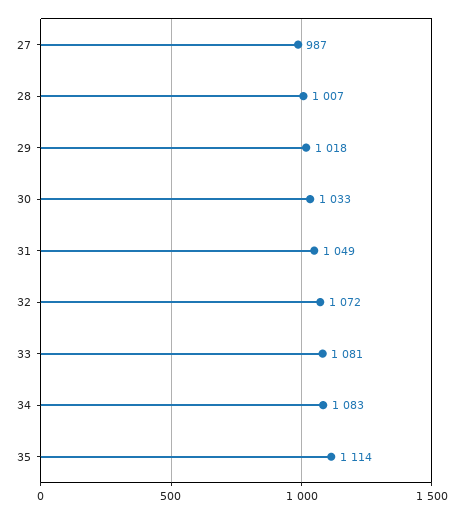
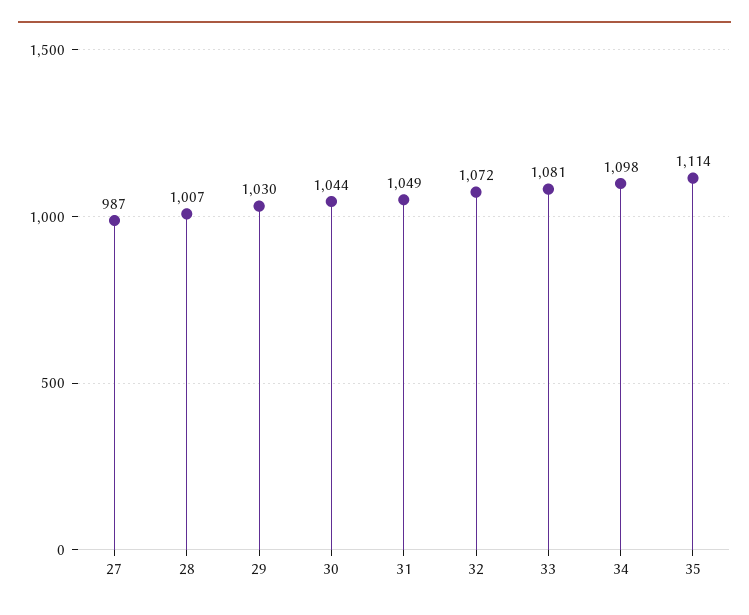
29: 1018 -> 1030
30: 1033 -> 1044
34: 1083 -> 1098

